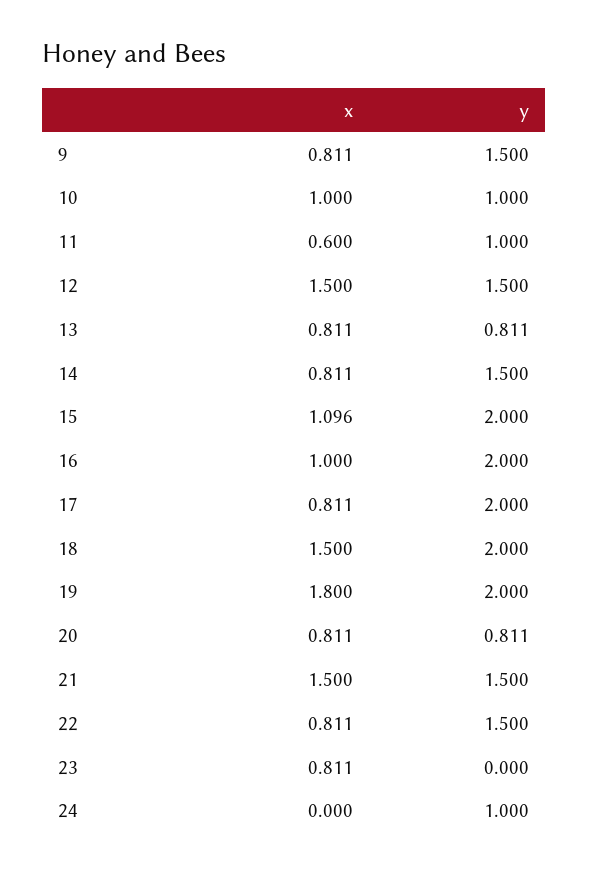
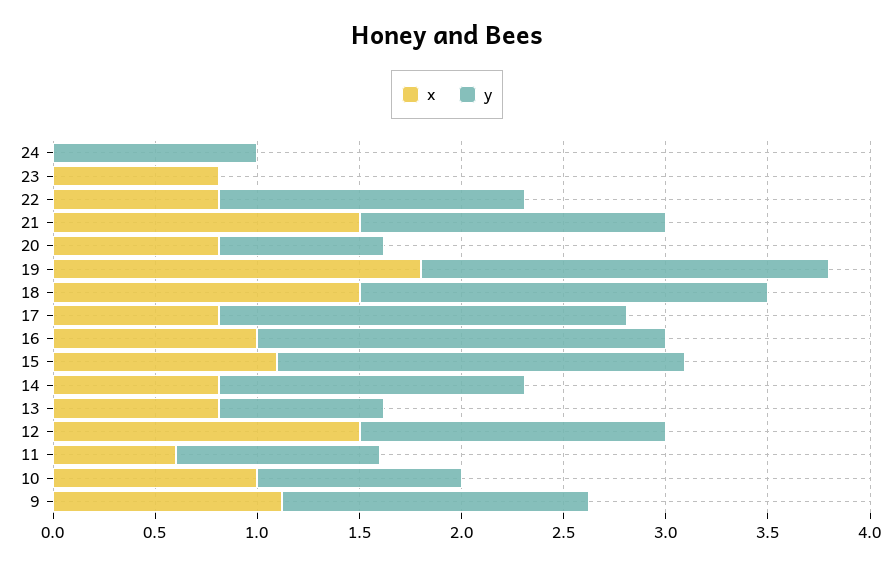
x, 9: 0.811 -> 1.1

